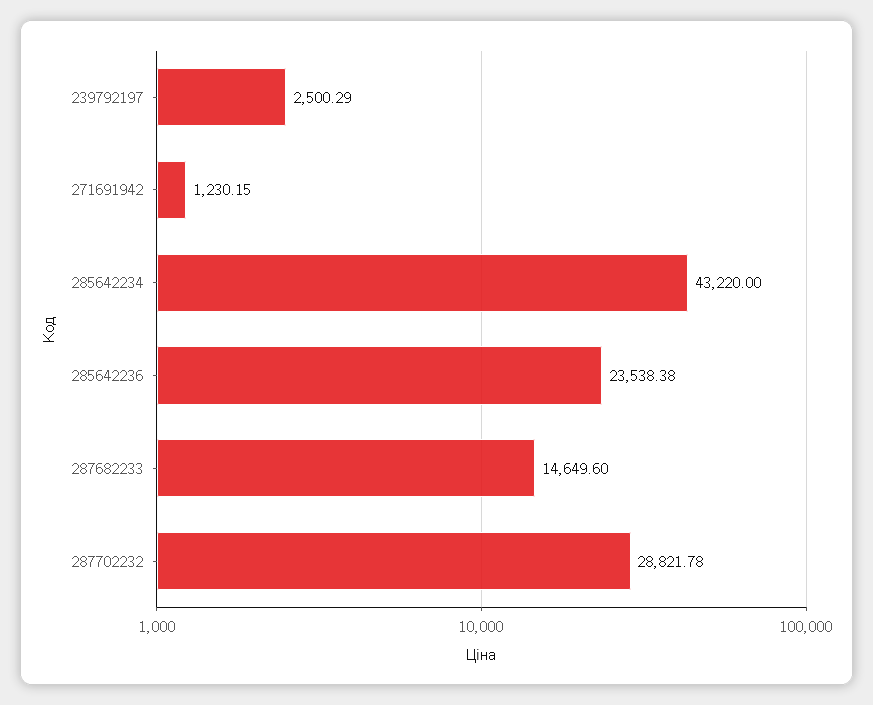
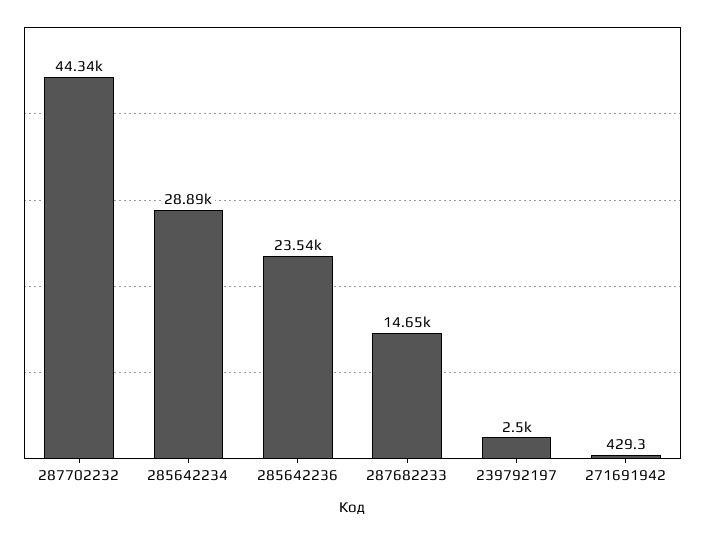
271691942: 1230.15 -> 429.3
285642234: 43220 -> 28890
287702232: 28821.78 -> 44340

